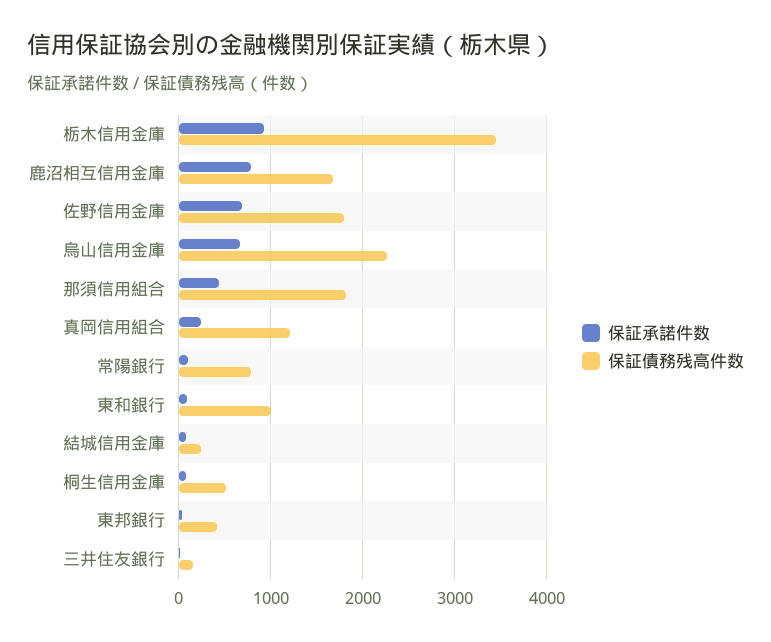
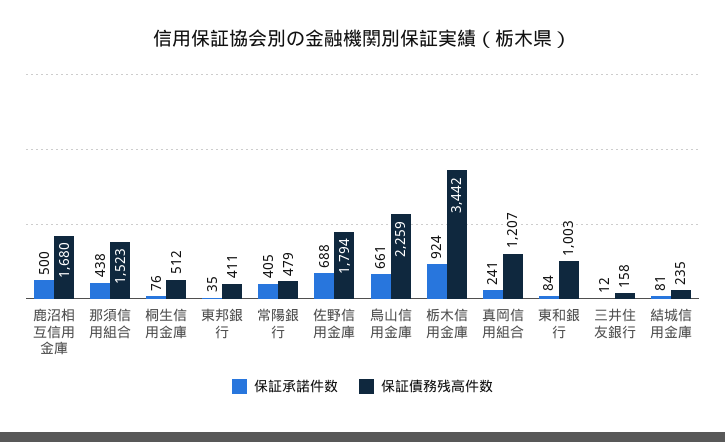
保証承諾件数, 鹿沼相互信用金庫: 800 -> 500
保証債務残高件数, 那須信用組合: 1800 -> 1523
保証承諾件数, 常陽銀行: 100 -> 405
保証債務残高件数, 常陽銀行: 800 -> 479

